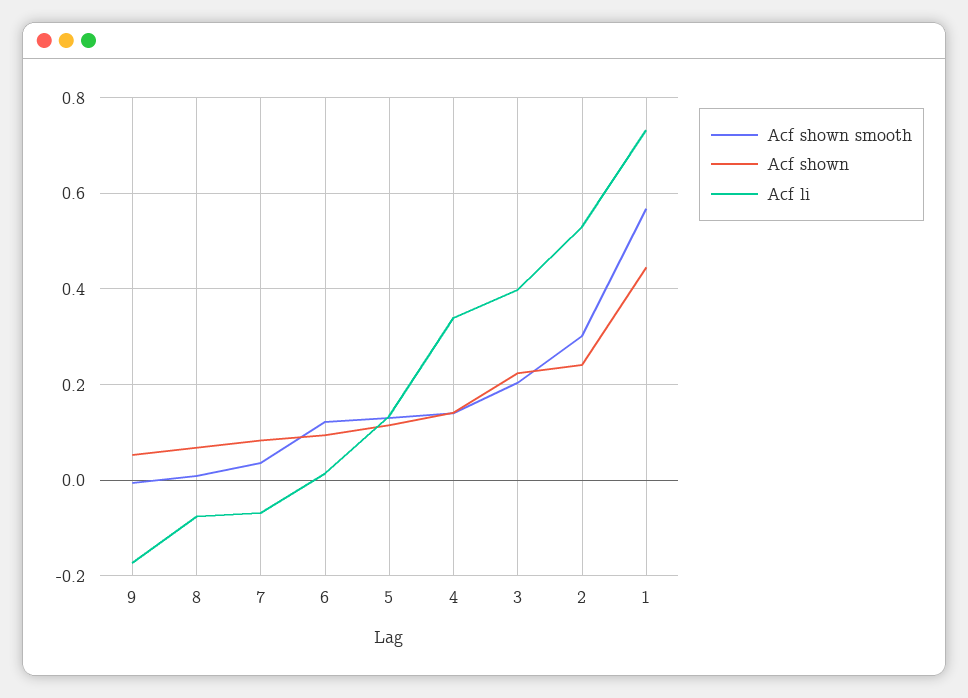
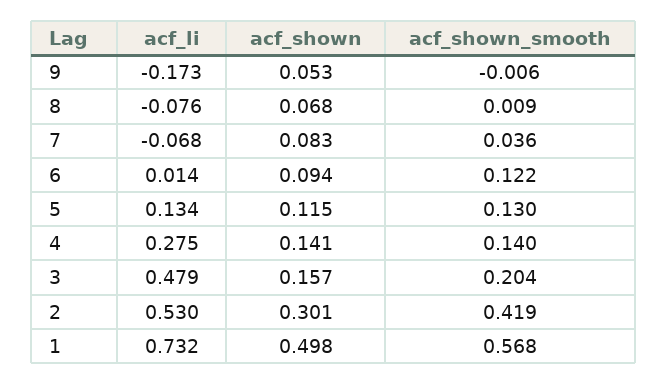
Acf li, 4: 0.34 -> 0.275
Acf shown, 3: 0.22 -> 0.157
Acf li, 3: 0.4 -> 0.479
Acf shown smooth, 2: 0.3 -> 0.419
Acf shown, 2: 0.24 -> 0.301
Acf shown, 1: 0.44 -> 0.498

